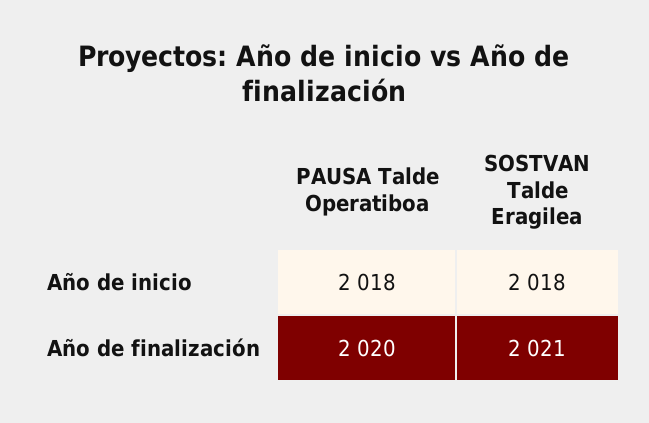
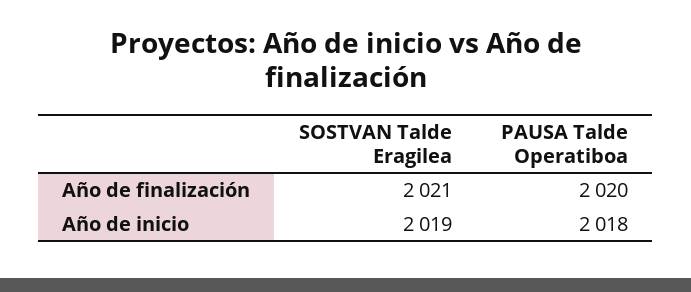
SOSTVAN Talde Eragilea, Año de inicio: 2018 -> 2019

